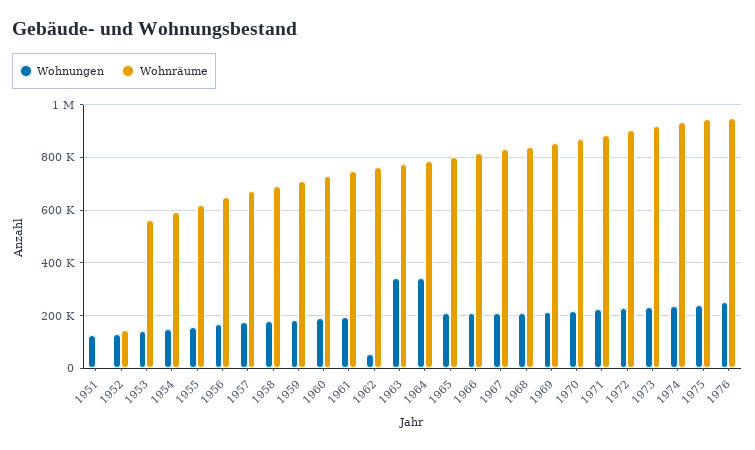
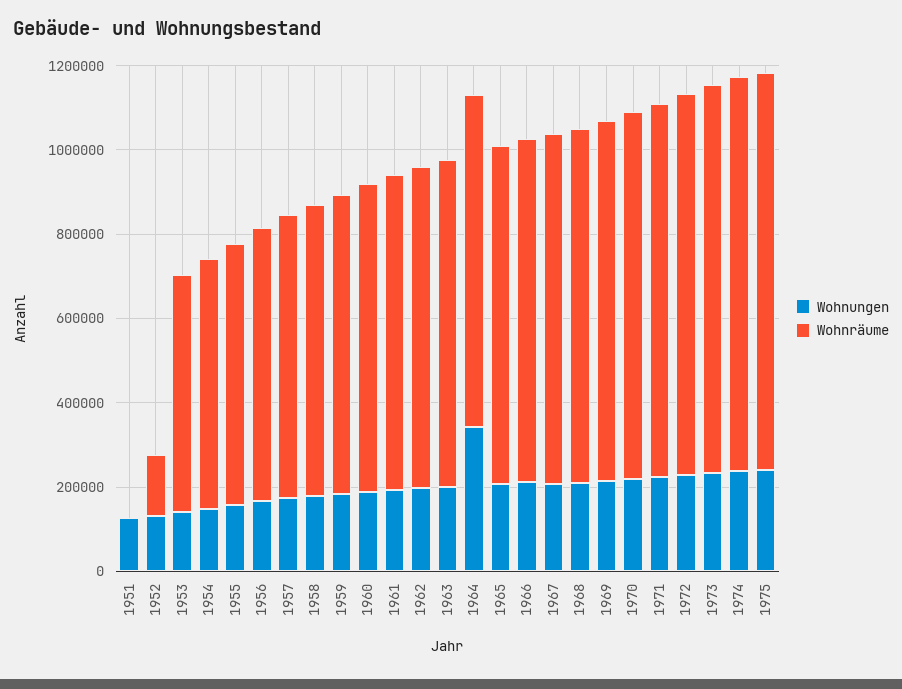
Wohnungen, 1962: 50000 -> 200000
Wohnungen, 1963: 350000 -> 200000
Wohnungen, 1976: 250000 -> none
Wohnräume, 1976: 950000 -> none

